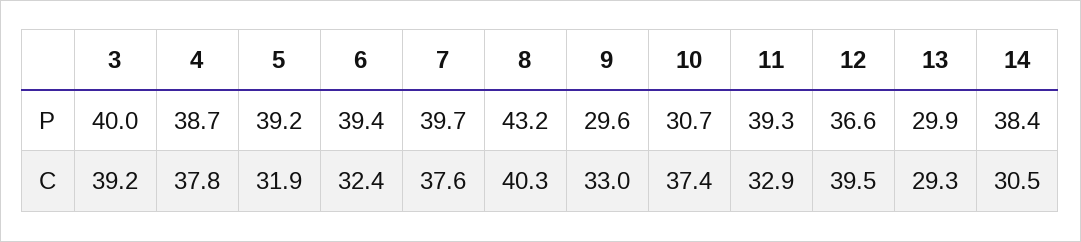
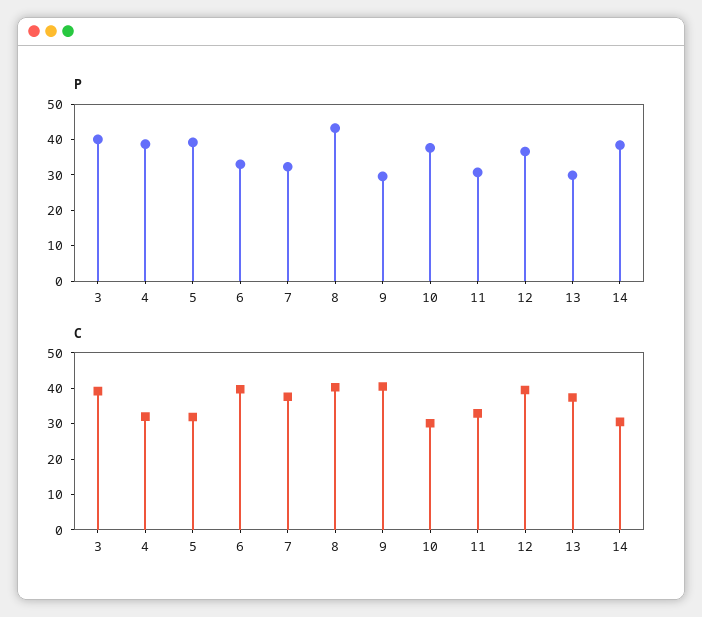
P, 6: 39.4 -> 32.5
P, 7: 39.7 -> 32.5
P, 10: 30.7 -> 37.5
P, 11: 39.3 -> 30
C, 4: 37.8 -> 32.5
C, 6: 32.4 -> 40
C, 9: 33 -> 40
C, 10: 37.4 -> 30
C, 13: 29.3 -> 37.5

